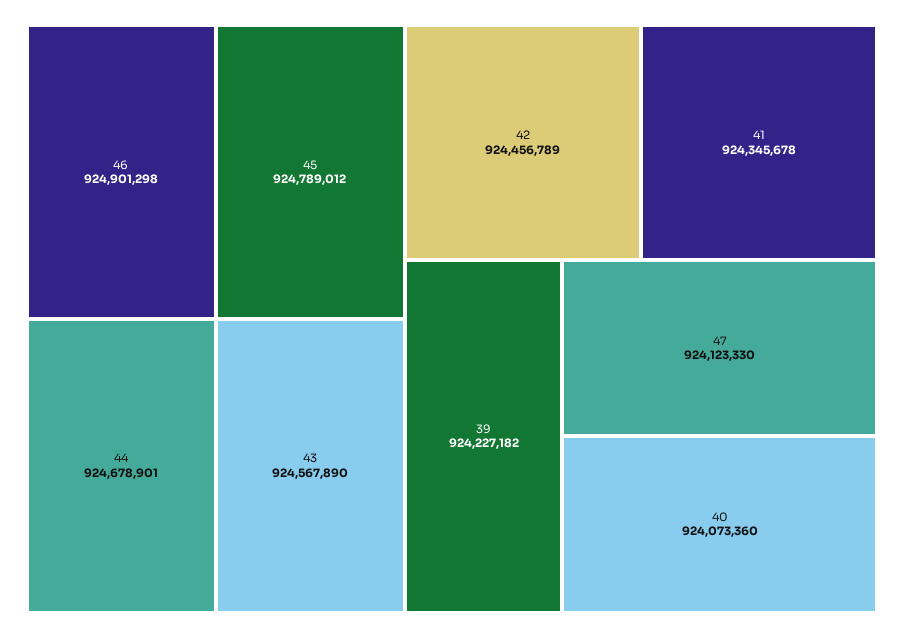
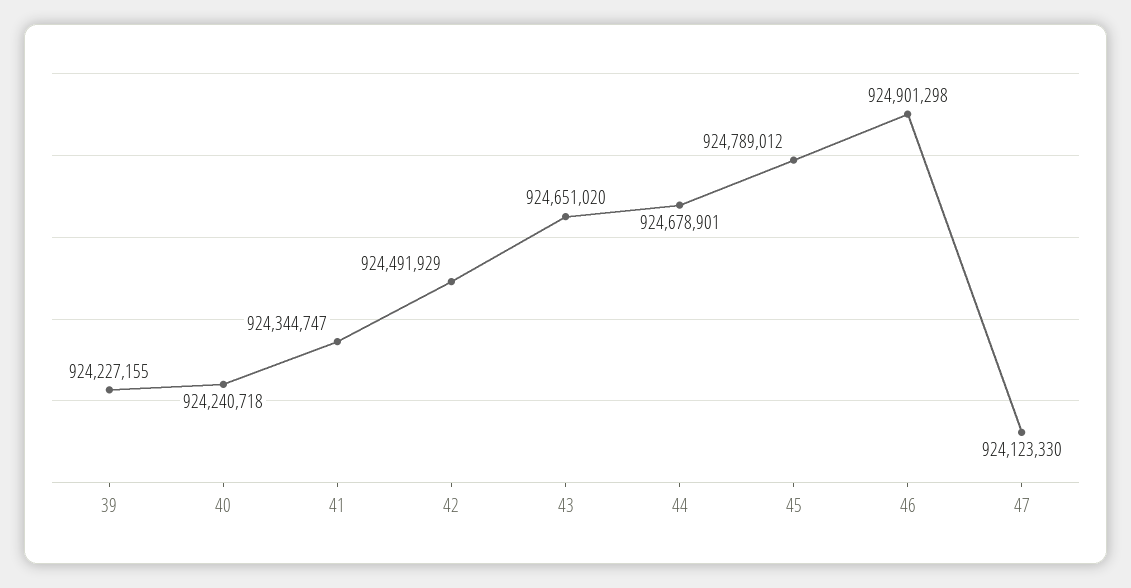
43: 924567890 -> 924651020
42: 924456789 -> 924491929
41: 924345678 -> 924344747
39: 924227182 -> 924227155
40: 924073360 -> 924240718

